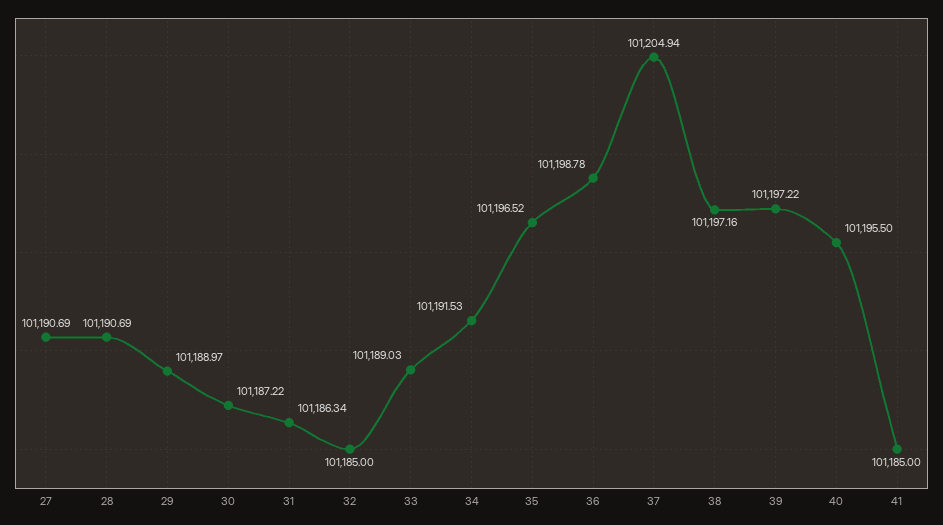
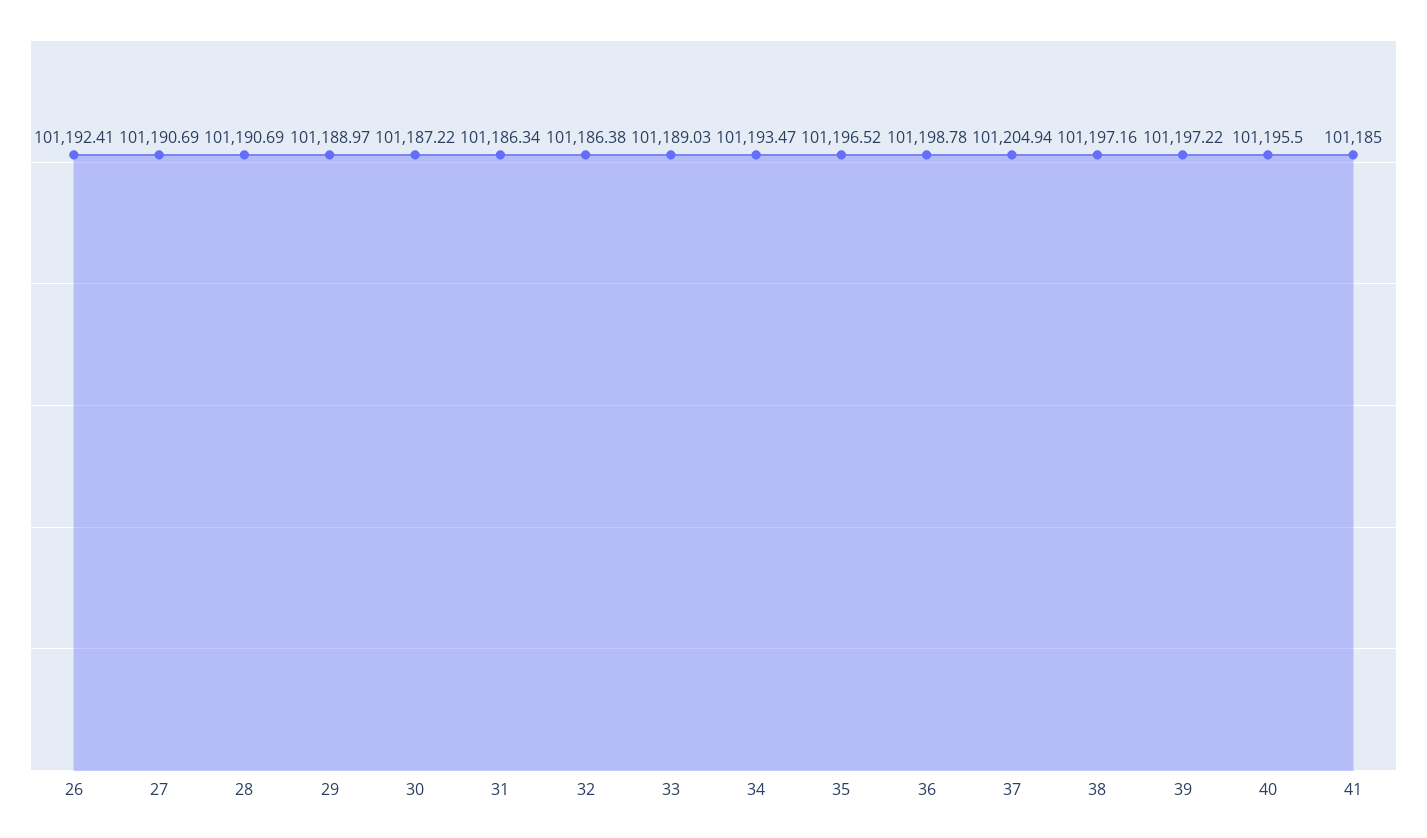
32: 101185 -> 101186.38
34: 101191.53 -> 101193.47
26: none -> 101192.41

